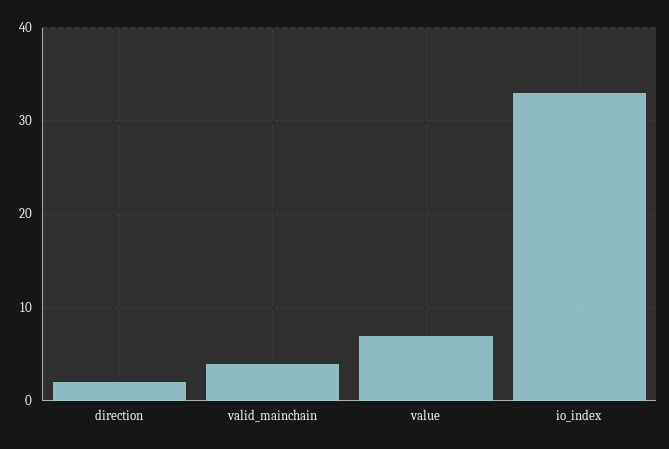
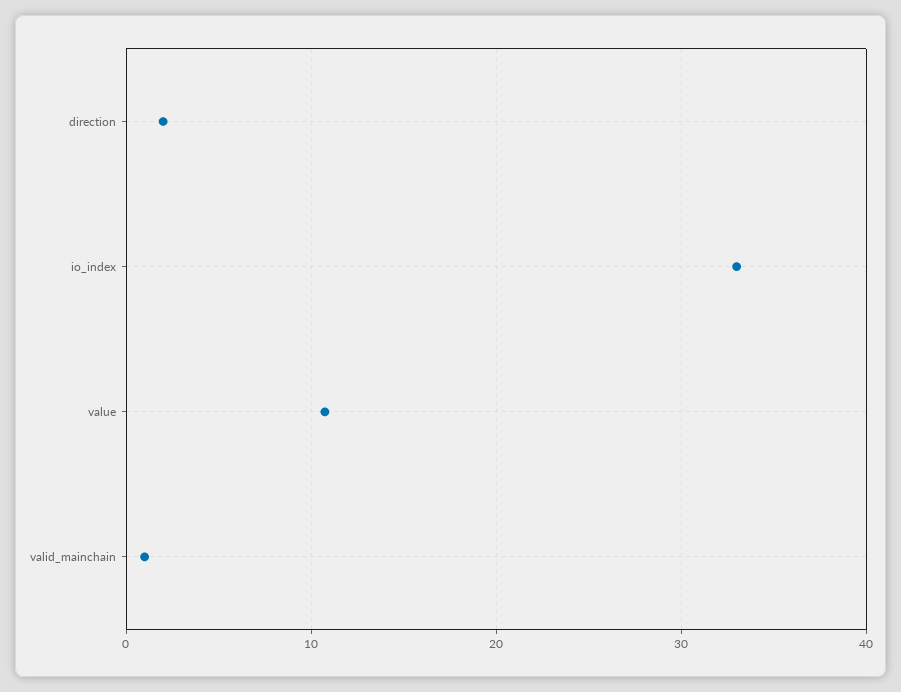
valid_mainchain: 4 -> 1
value: 7 -> 11

